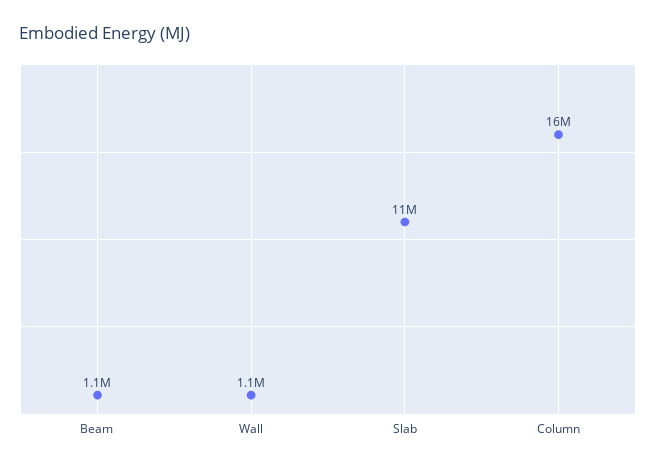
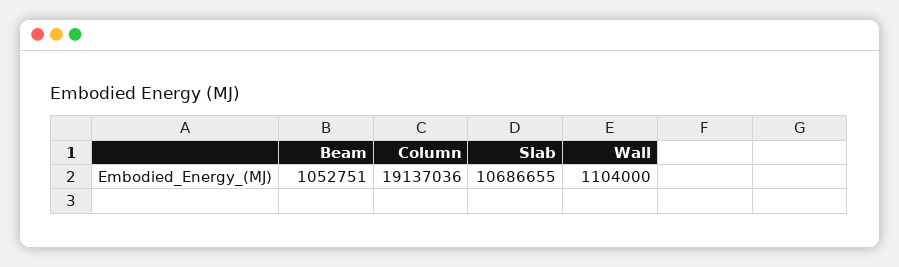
Column: 16000000 -> 19137036

